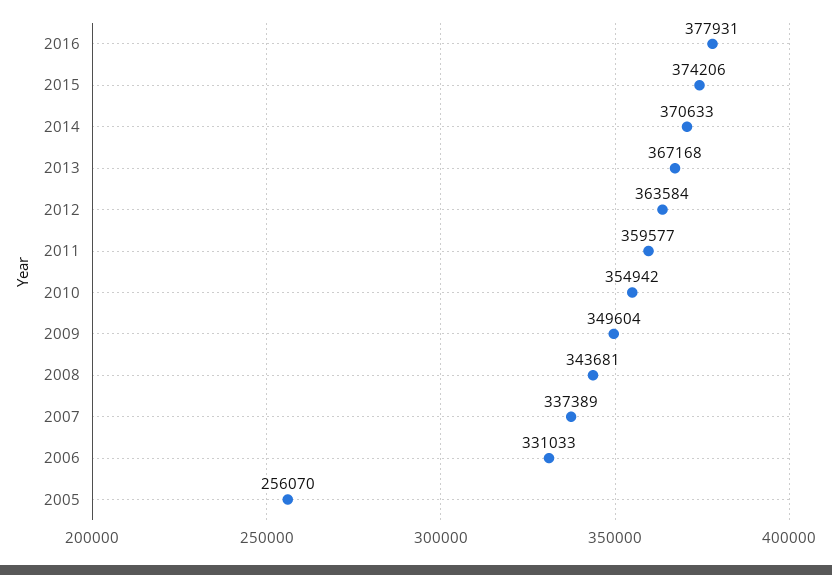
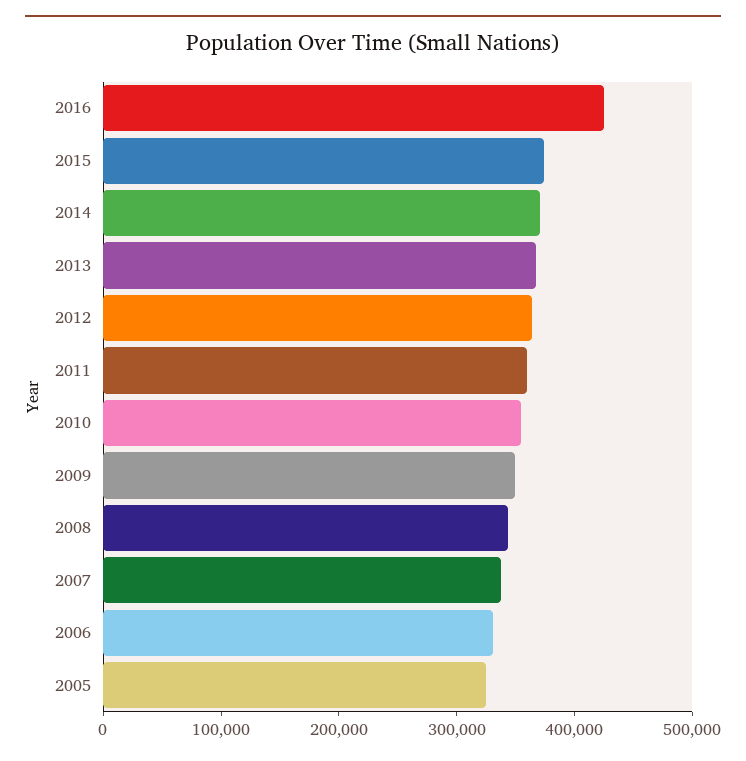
2016: 377931 -> 420000
2005: 256070 -> 320000

